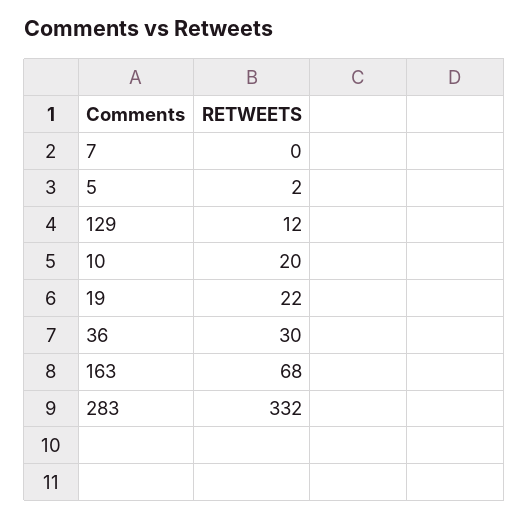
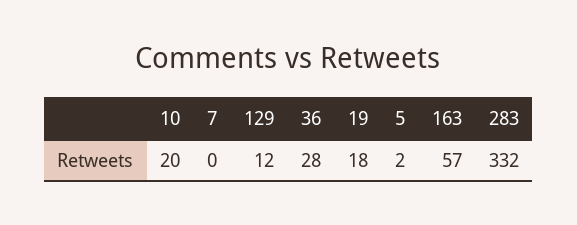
19: 22 -> 18
36: 30 -> 28
163: 68 -> 57

